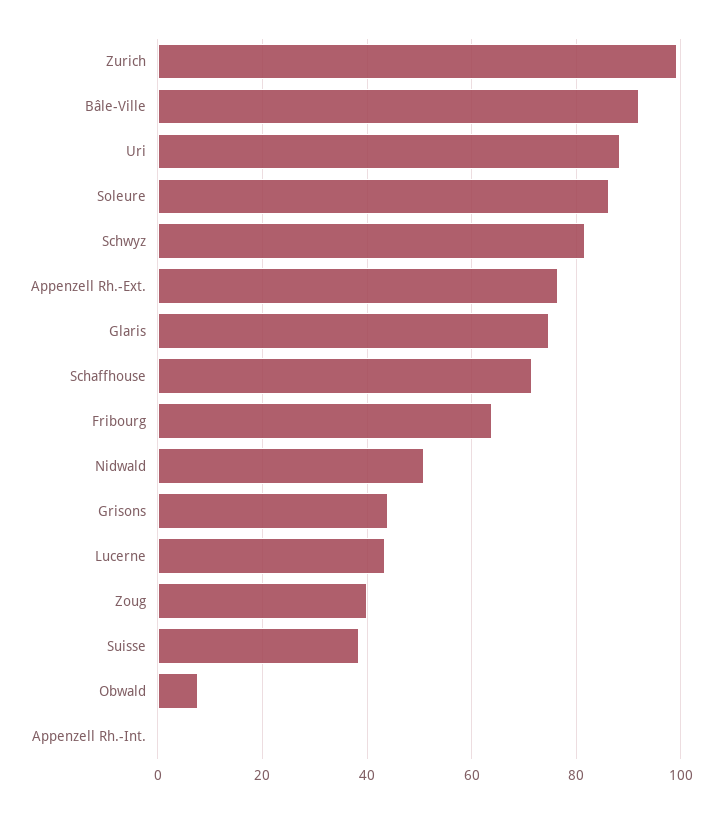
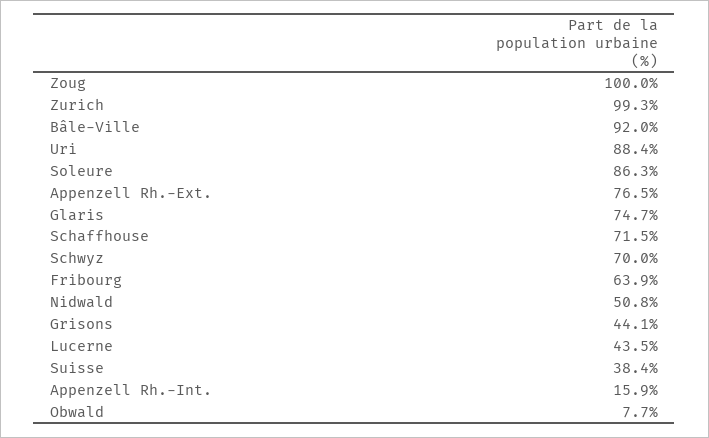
Schwyz: 82 -> 70
Zoug: 40 -> 100
Appenzell Rh.-Int.: 0 -> 15.9

